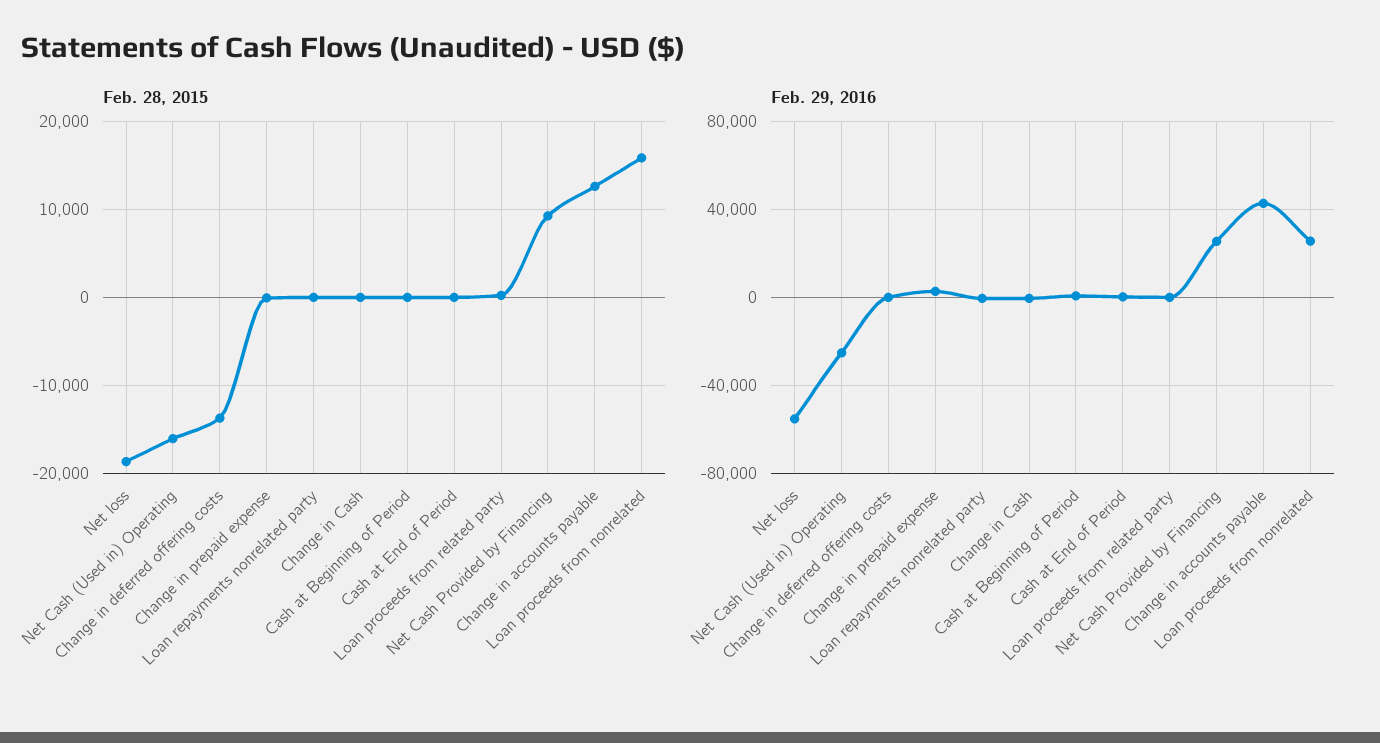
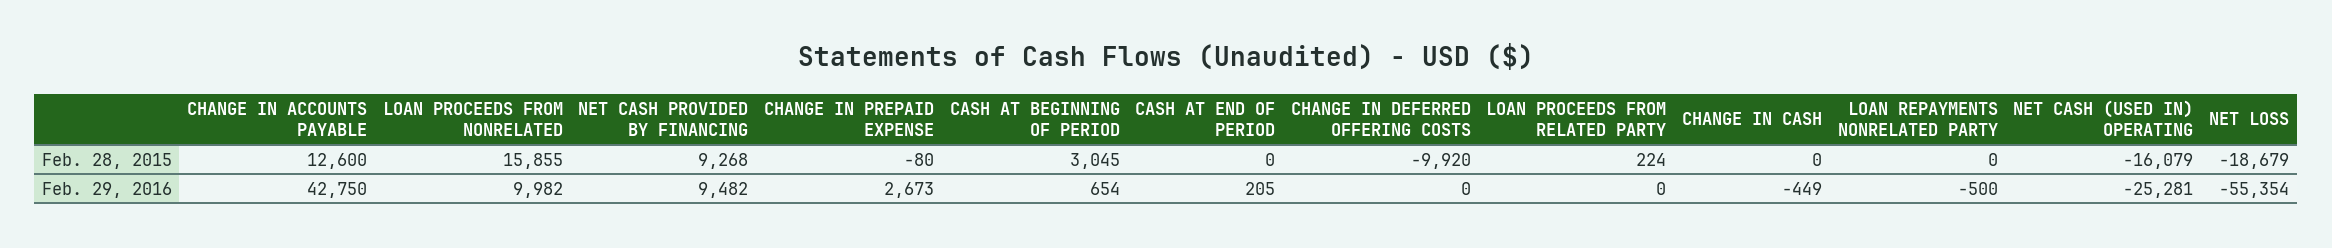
Feb. 28, 2015, Change in deferred offering costs: -14000 -> -9920
Feb. 28, 2015, Cash at Beginning of Period: 0 -> 3045
Feb. 29, 2016, Net Cash Provided by Financing: 25000 -> 9482
Feb. 29, 2016, Loan proceeds from nonrelated: 25000 -> 9982

